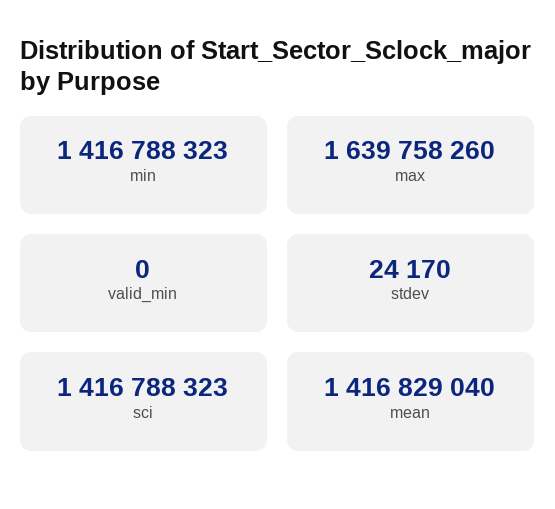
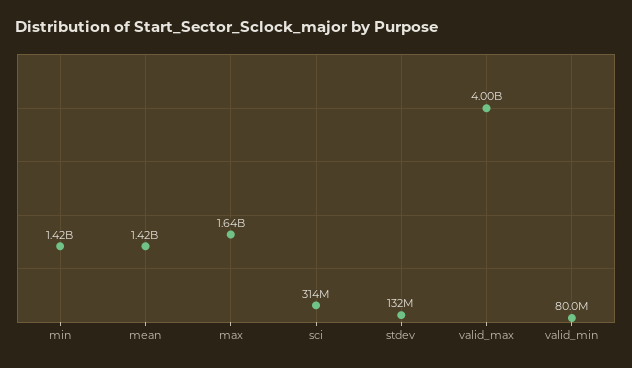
valid_min: 0 -> 80000000
stdev: 24170 -> 132000000
sci: 1416788323 -> 314000000
valid_max: none -> 4000000000

